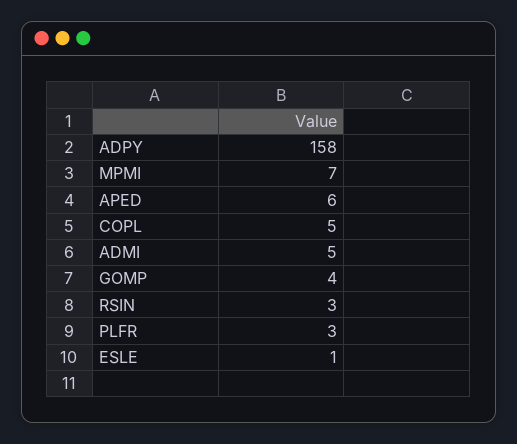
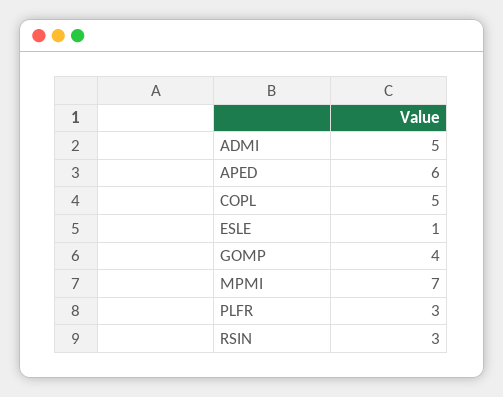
ADPY: 158 -> none

